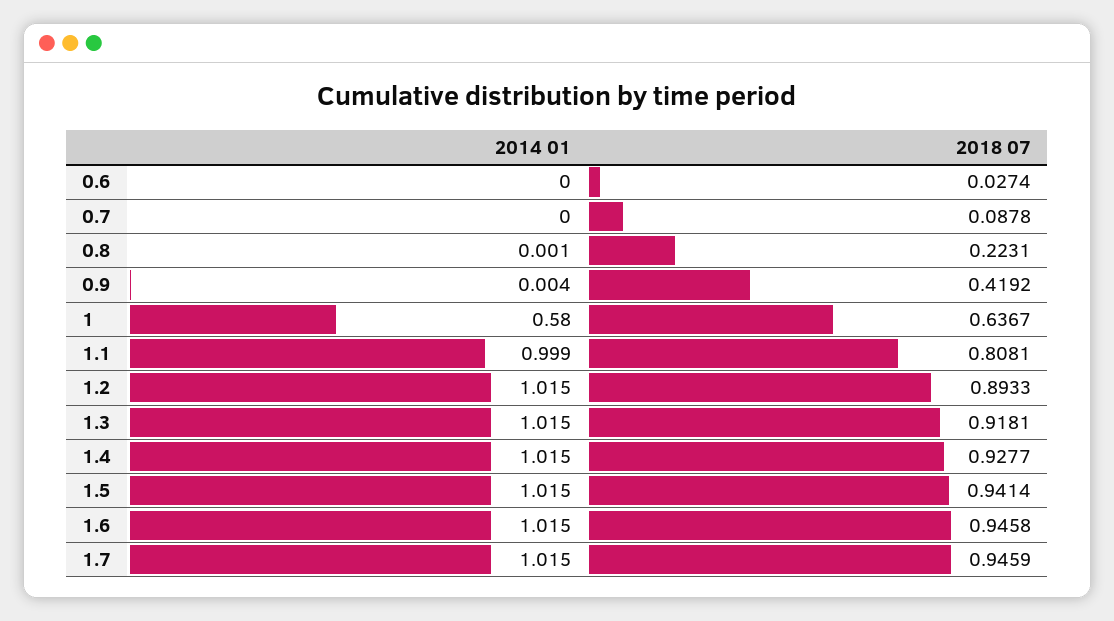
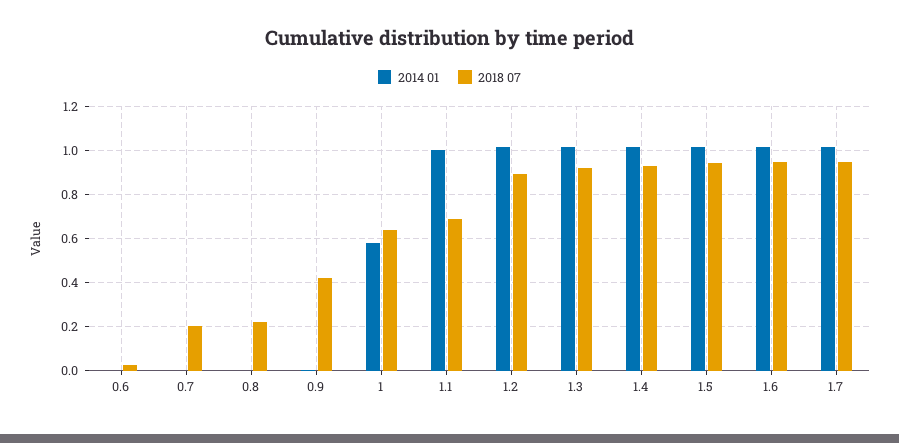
2018 07, 0.7: 0.0878 -> 0.2
2018 07, 1.1: 0.8081 -> 0.7

